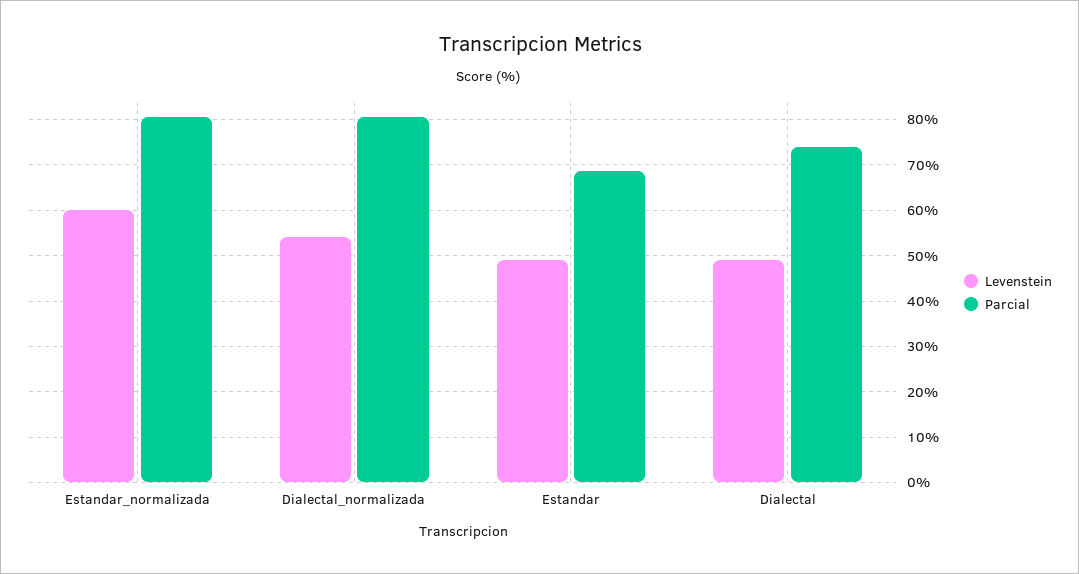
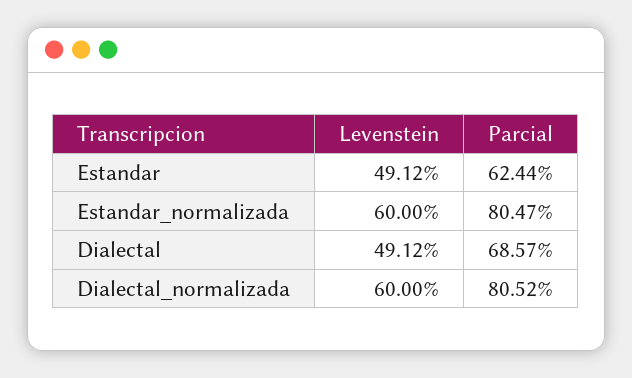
Levenstein, Dialectal_normalizada: 54 -> 60
Parcial, Estandar: 68 -> 62.44
Parcial, Dialectal: 74 -> 68.57

